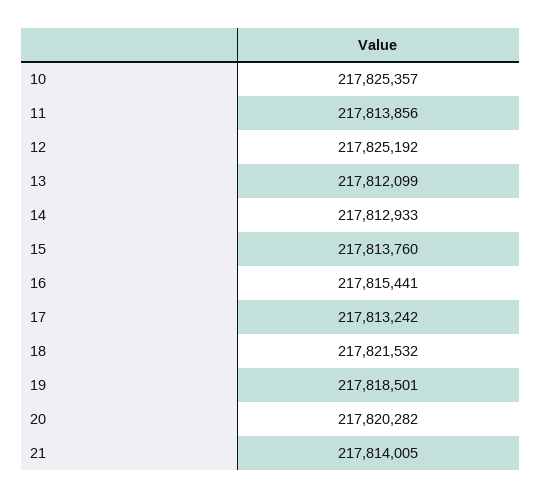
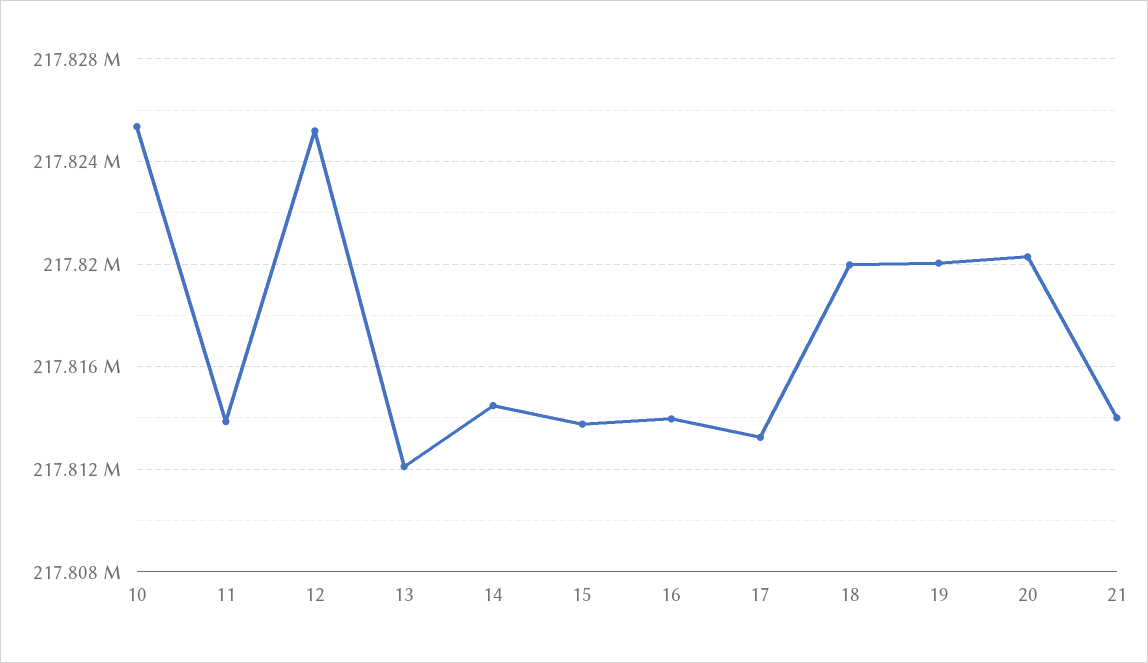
14: 217812933 -> 217814500
16: 217815441 -> 217814000
18: 217821532 -> 217820000
19: 217818501 -> 217820000

